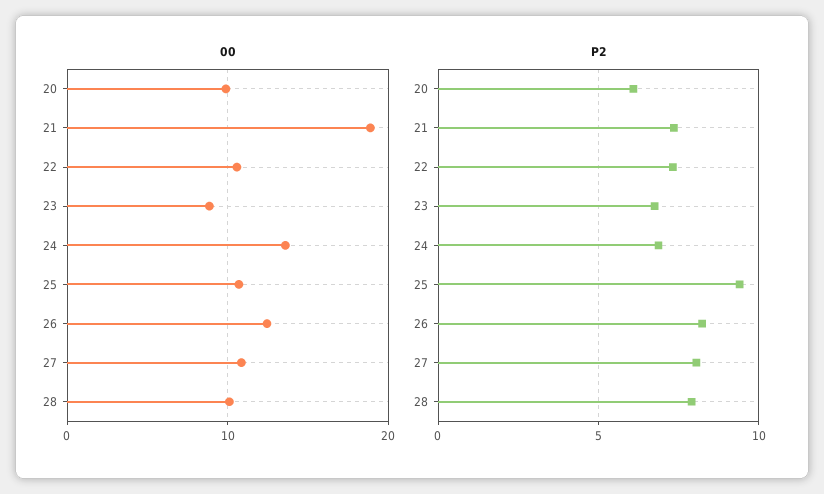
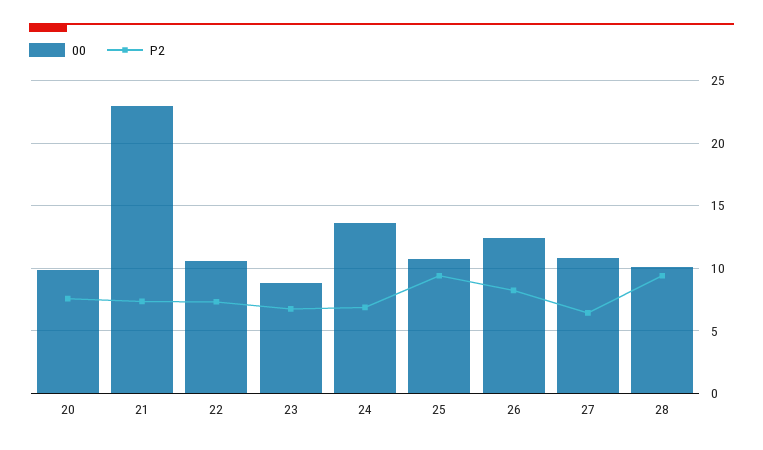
00, 21: 19 -> 23
P2, 20: 6 -> 7.5
P2, 27: 8 -> 6.5
P2, 28: 8 -> 9.5

